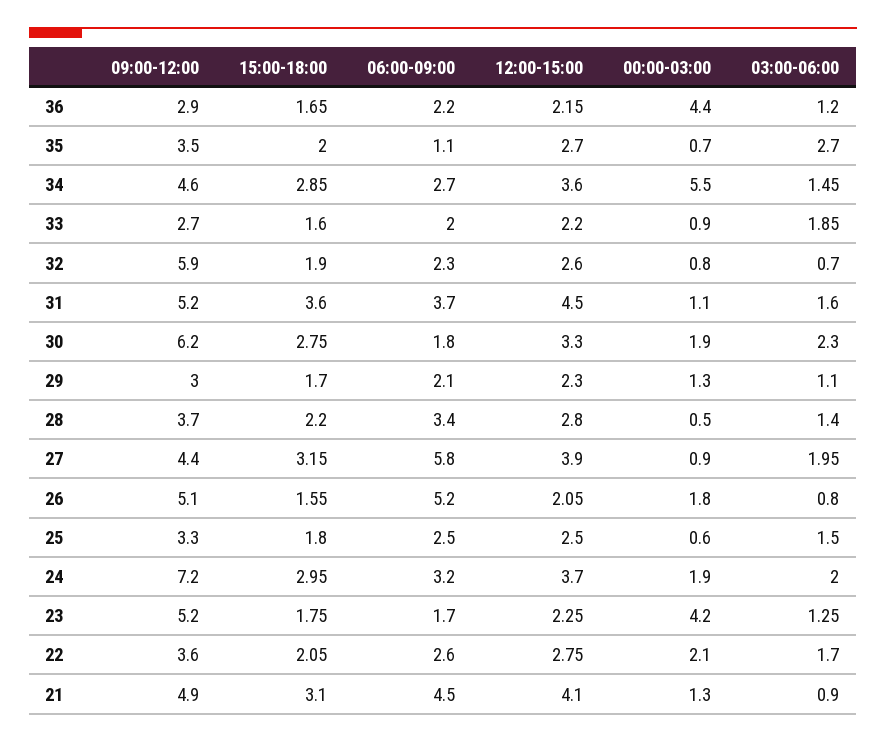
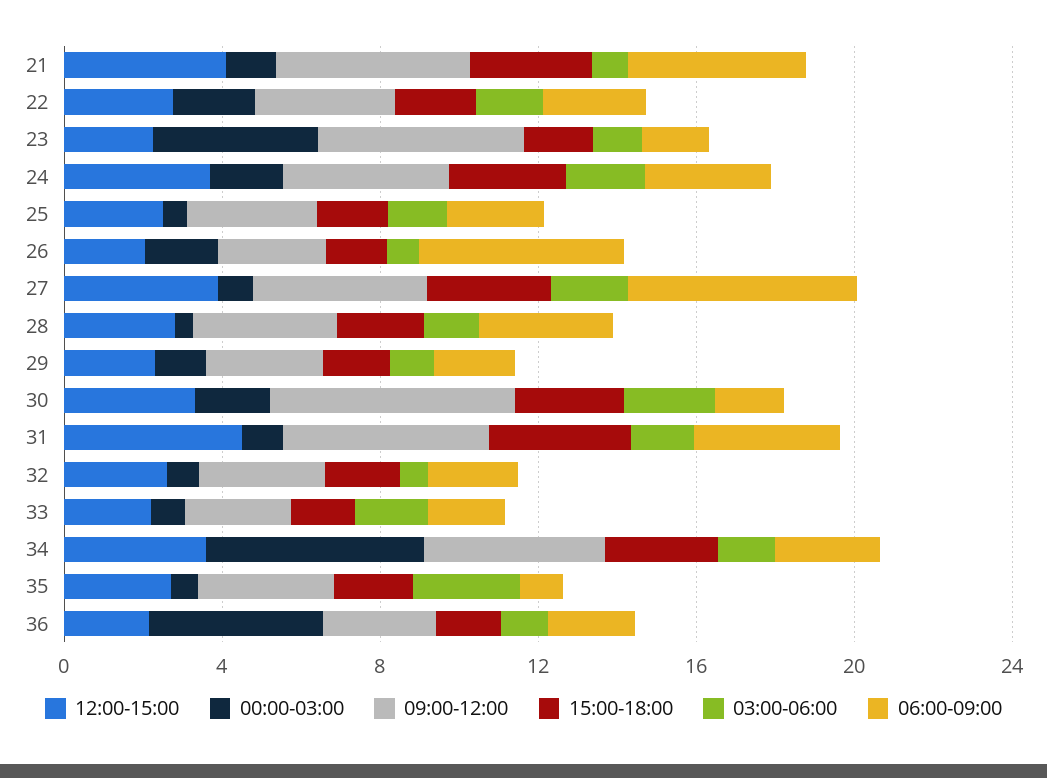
09:00-12:00, 32: 5.9 -> 3
09:00-12:00, 26: 5.1 -> 3
09:00-12:00, 24: 7.2 -> 4

